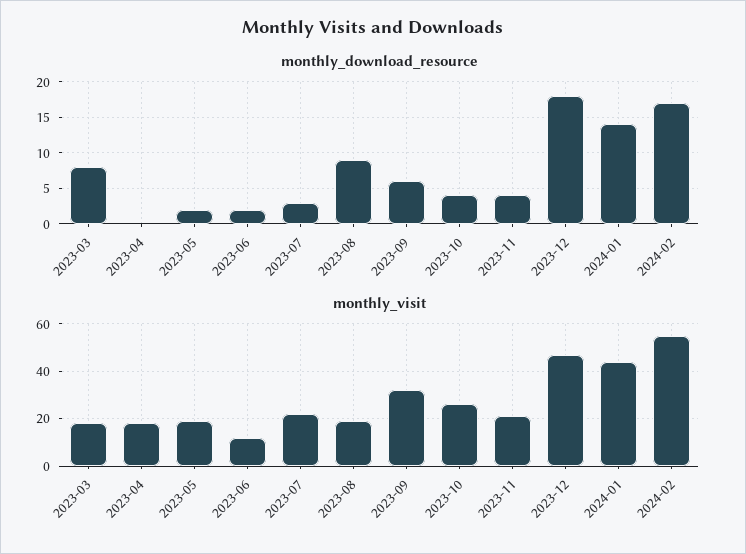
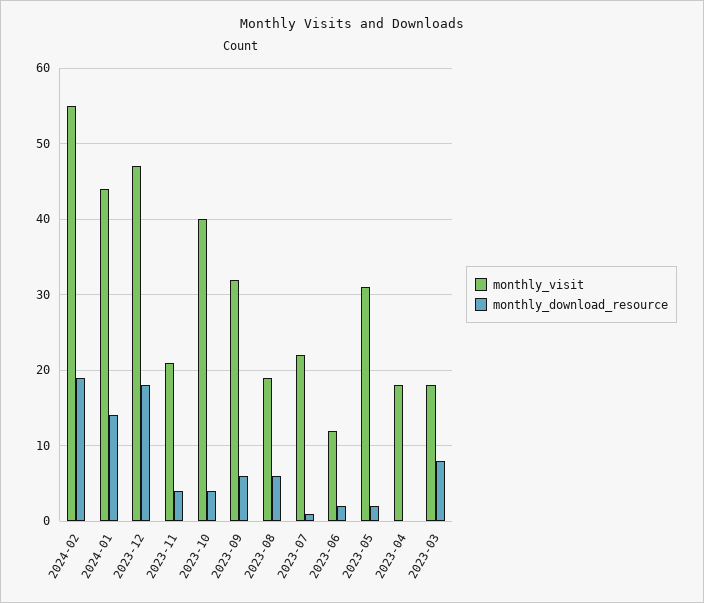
monthly_download_resource, 2023-07: 3 -> 1
monthly_download_resource, 2023-08: 9 -> 6
monthly_download_resource, 2024-02: 17 -> 19
monthly_visit, 2023-05: 20 -> 31
monthly_visit, 2023-10: 25 -> 40

